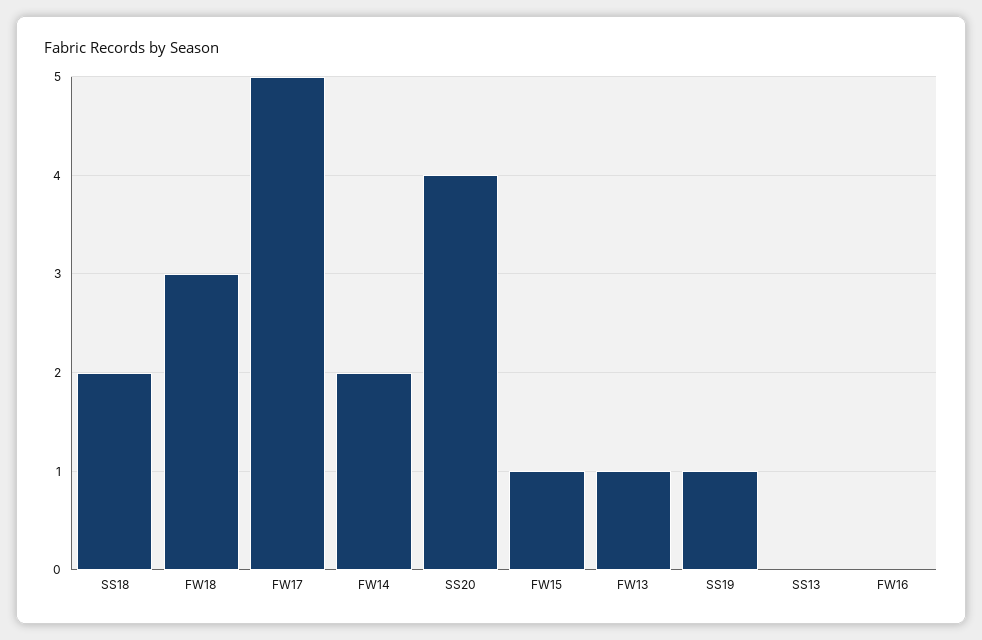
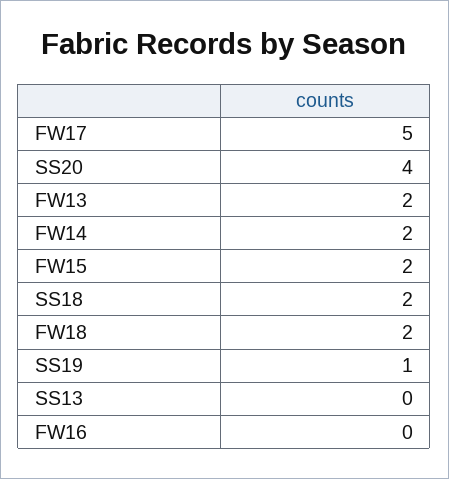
FW18: 3 -> 2
FW15: 1 -> 2
FW13: 1 -> 2

